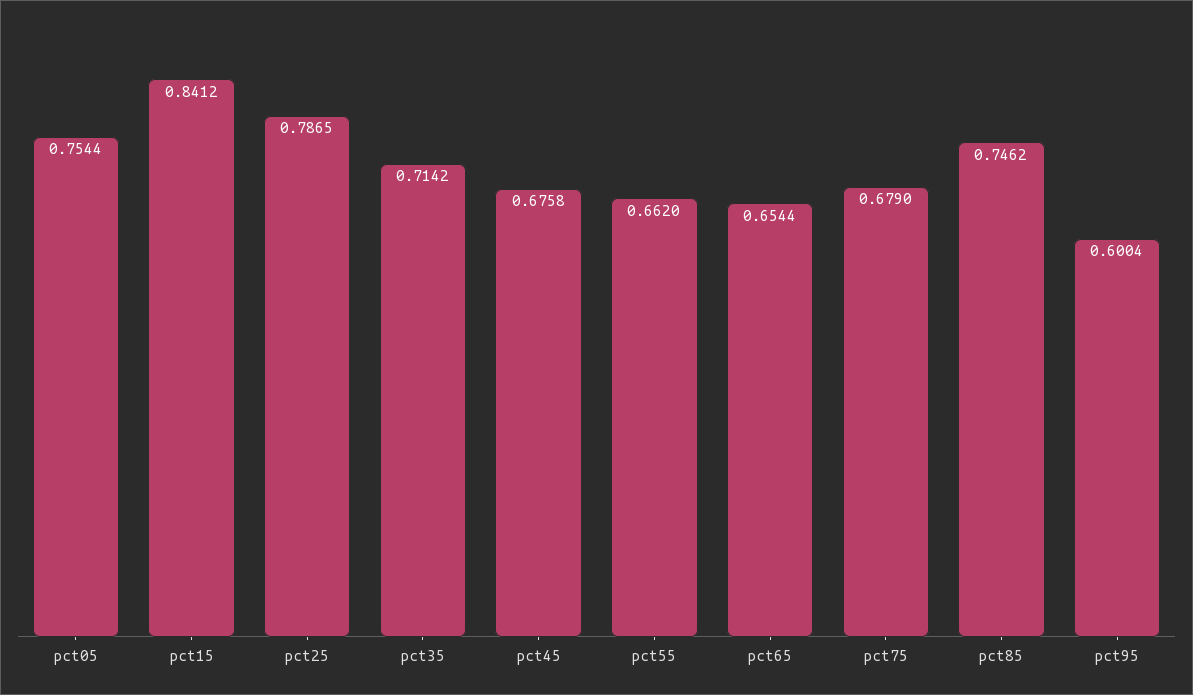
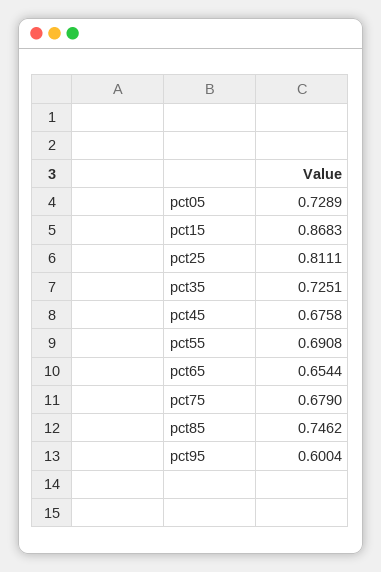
pct05: 0.7544 -> 0.7289
pct15: 0.8412 -> 0.8683
pct25: 0.7865 -> 0.8111
pct35: 0.7142 -> 0.7251
pct55: 0.662 -> 0.6908

